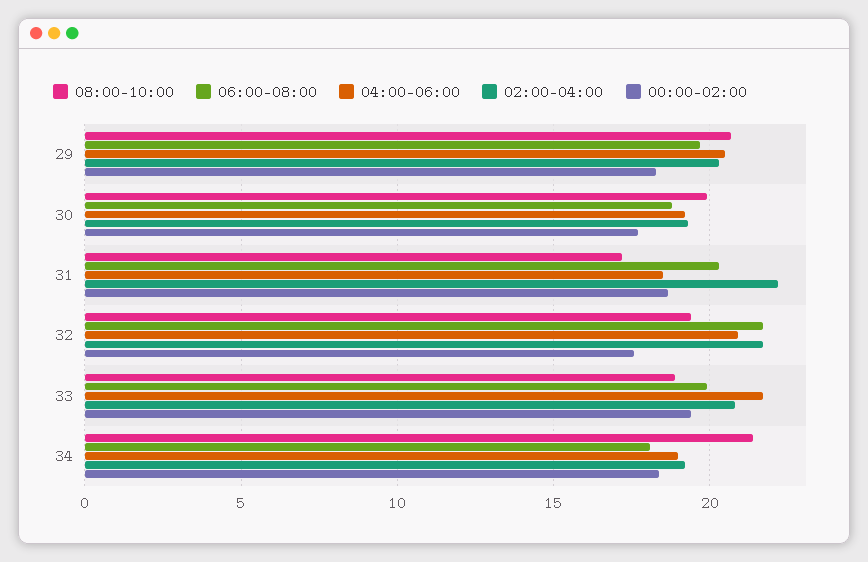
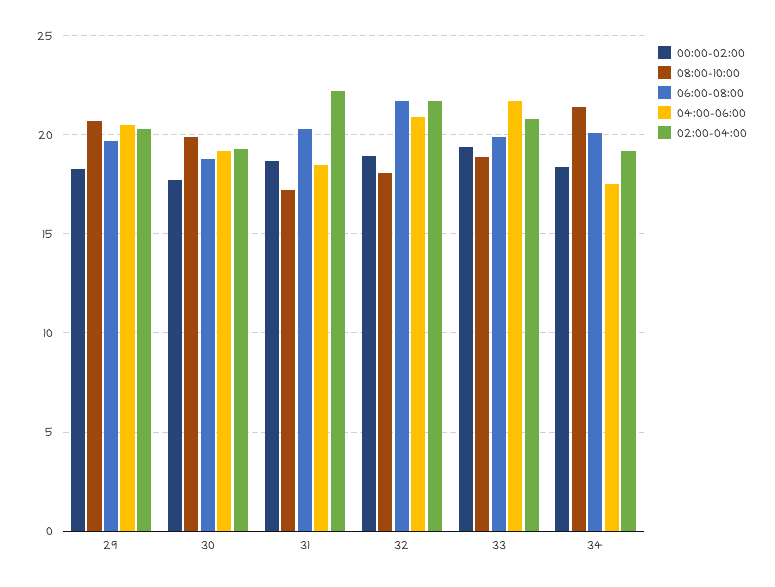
08:00-10:00, 32: 19.5 -> 18
00:00-02:00, 32: 17.5 -> 19
06:00-08:00, 34: 18 -> 20
04:00-06:00, 34: 19 -> 17.5

